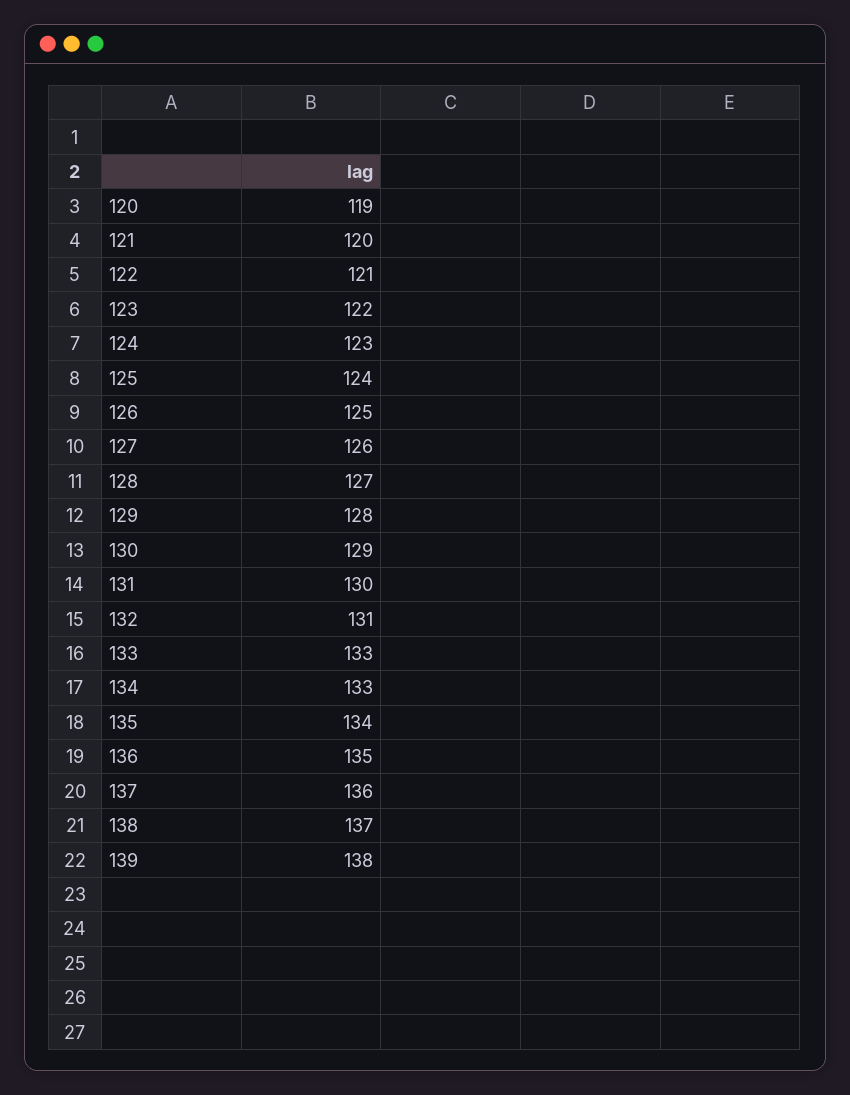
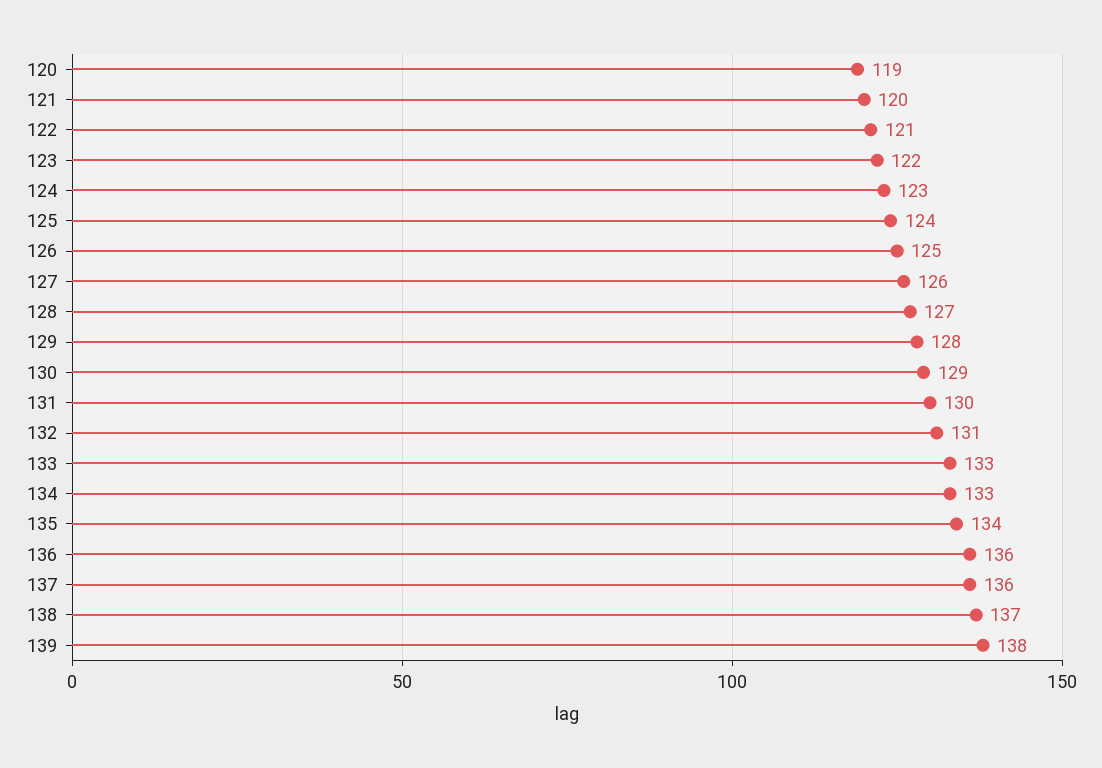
136: 135 -> 136

